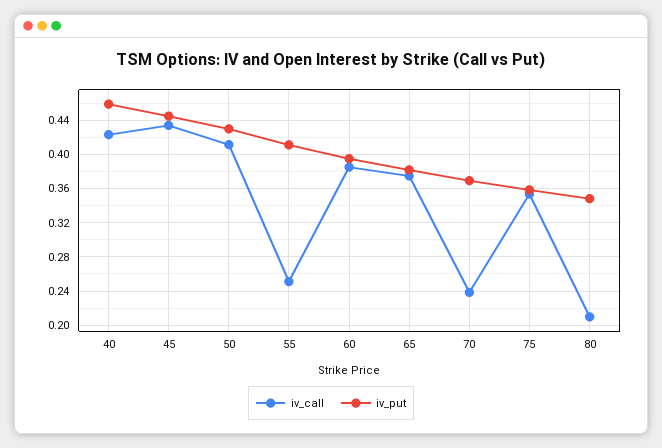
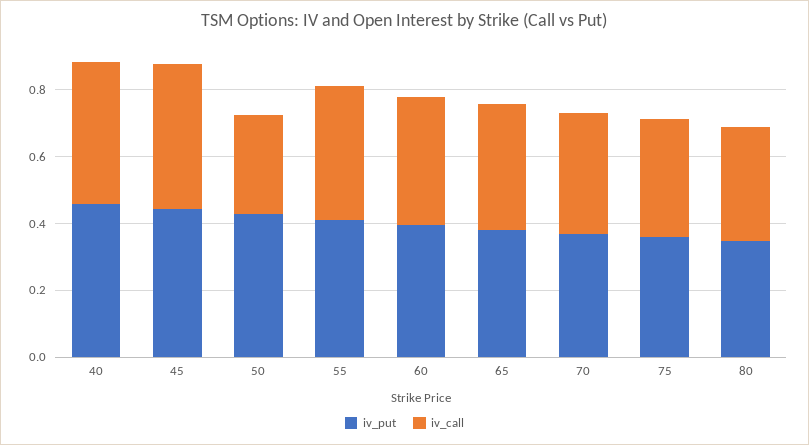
iv_call, 50: 0.41 -> 0.3
iv_call, 55: 0.25 -> 0.4
iv_call, 70: 0.24 -> 0.35
iv_call, 80: 0.21 -> 0.35

